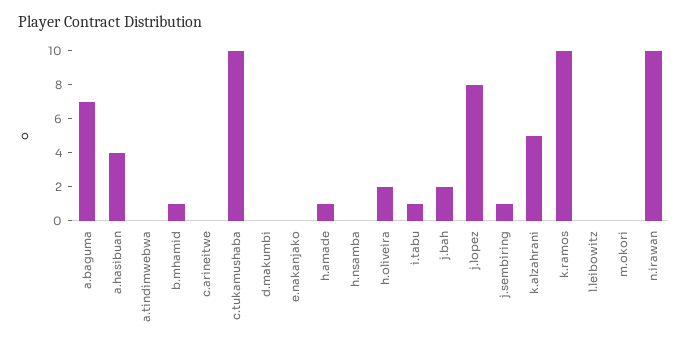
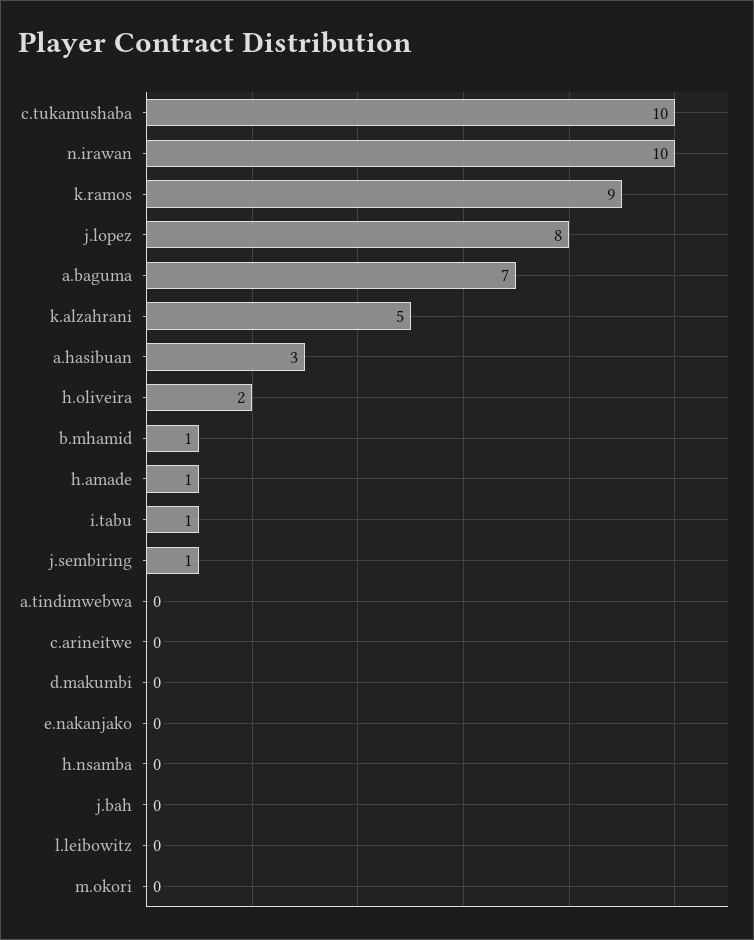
a.hasibuan: 4 -> 3
j.bah: 2 -> 0
k.ramos: 10 -> 9

